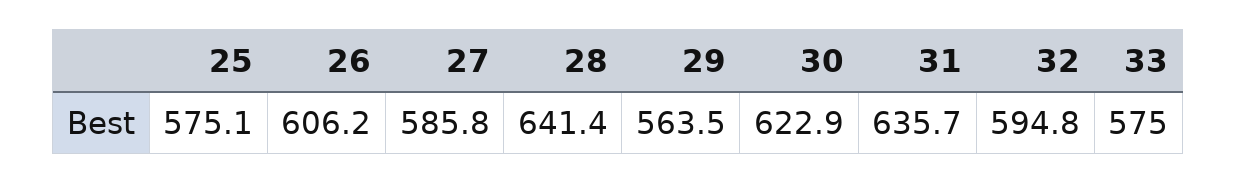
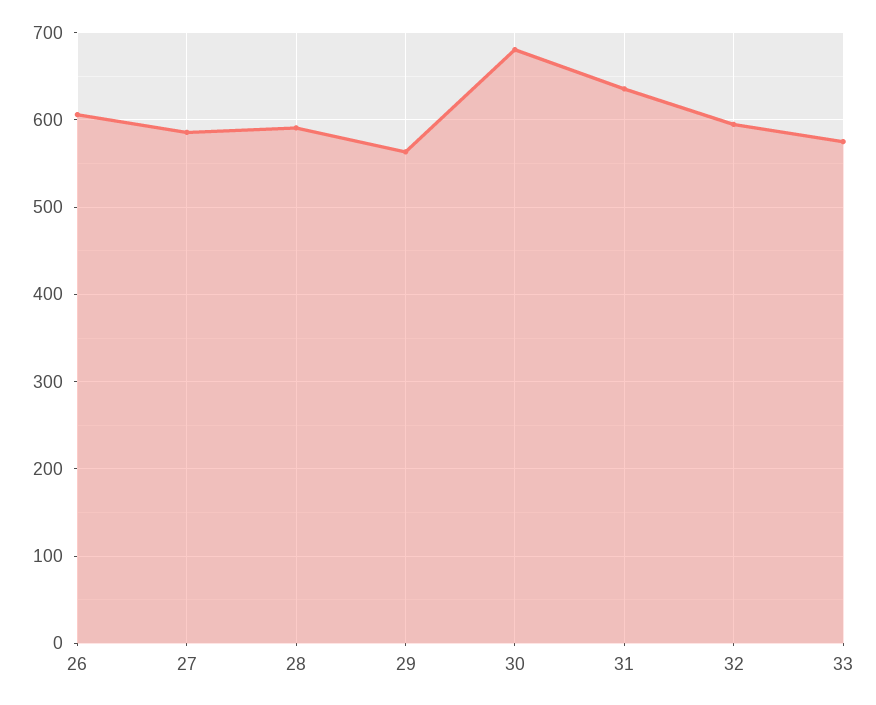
25: 575.1 -> none
28: 641.4 -> 590
30: 622.9 -> 680

